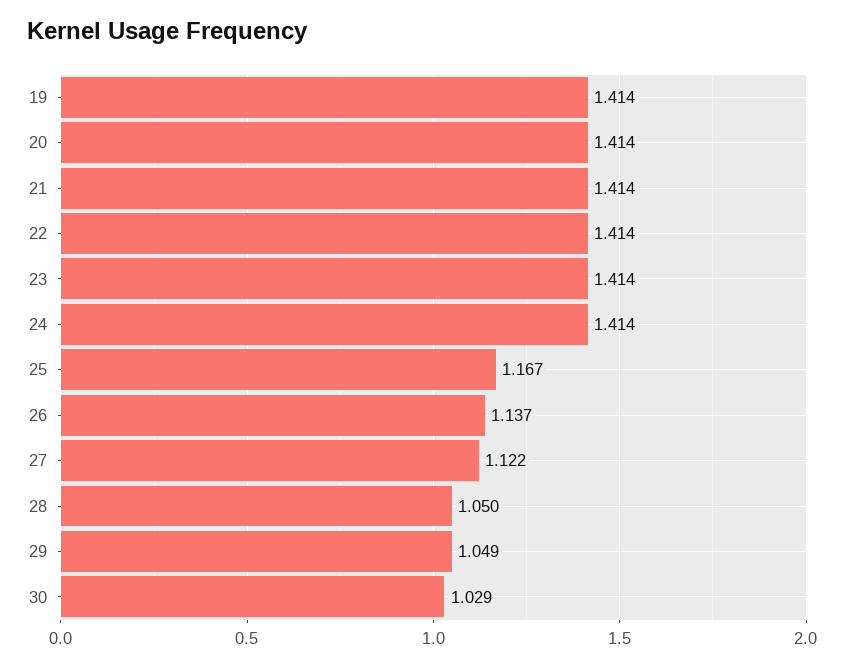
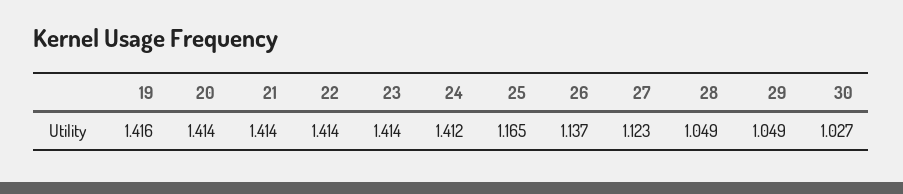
19: 1.414 -> 1.416
24: 1.414 -> 1.412
25: 1.167 -> 1.165
27: 1.122 -> 1.123
28: 1.05 -> 1.049
30: 1.029 -> 1.027

